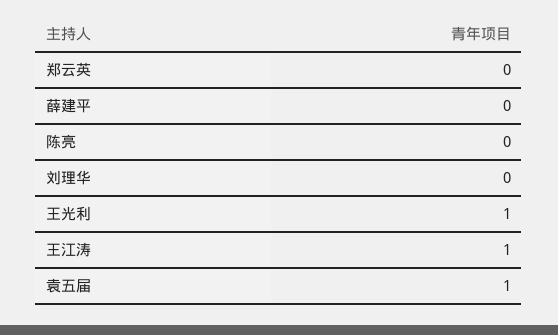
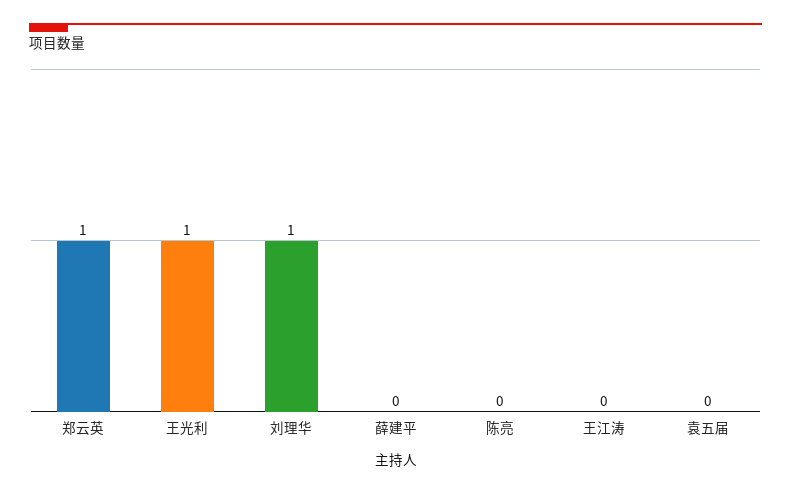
郑云英: 0 -> 1
刘理华: 0 -> 1
王江涛: 1 -> 0
袁五届: 1 -> 0

